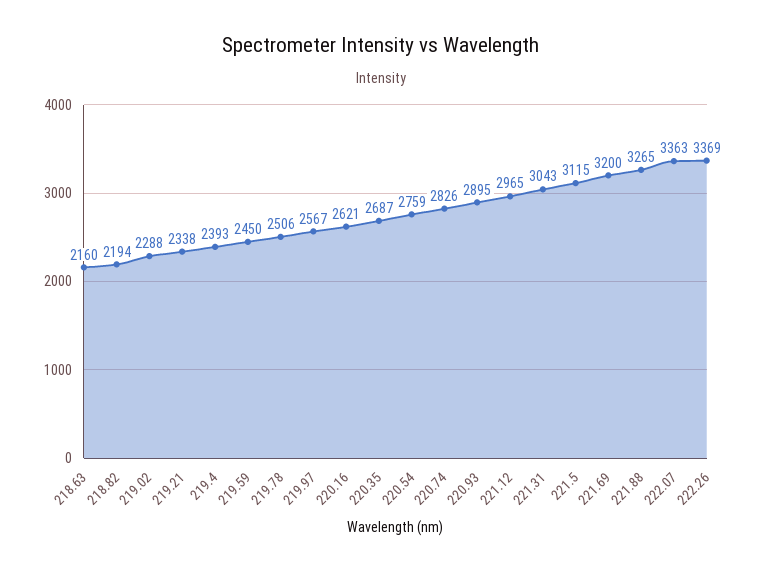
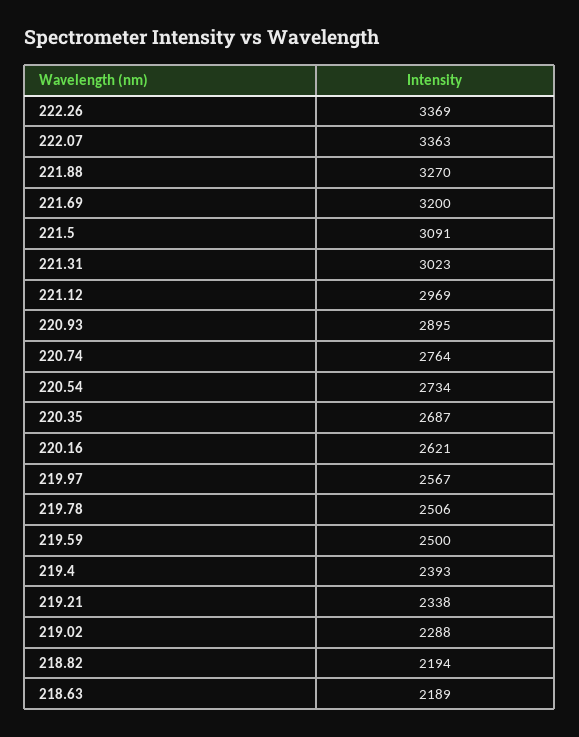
218.63: 2160 -> 2189
219.59: 2450 -> 2500
220.54: 2759 -> 2734
220.74: 2826 -> 2764
221.12: 2965 -> 2969
221.31: 3043 -> 3023
221.5: 3115 -> 3091
221.88: 3265 -> 3270

